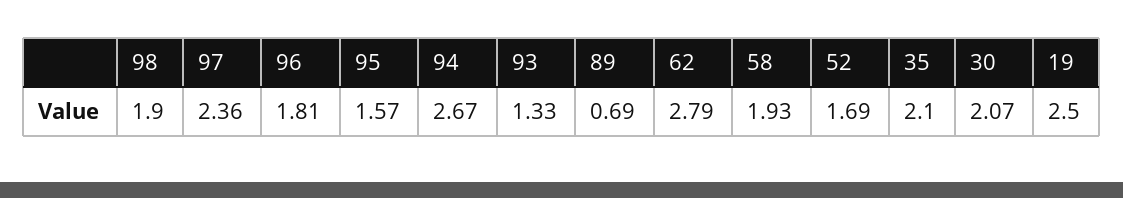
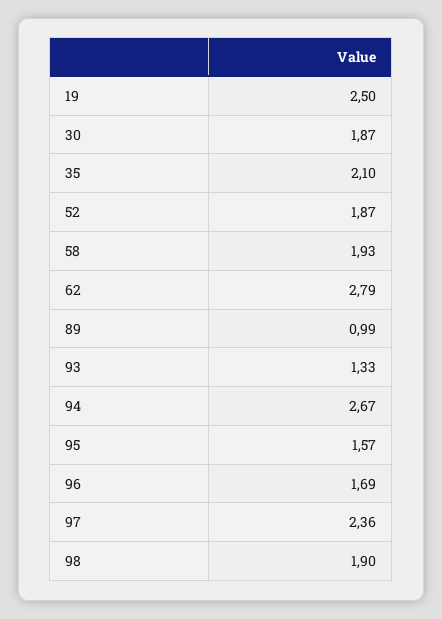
96: 1.81 -> 1.69
89: 0.69 -> 0.99
52: 1.69 -> 1.87
30: 2.07 -> 1.87

